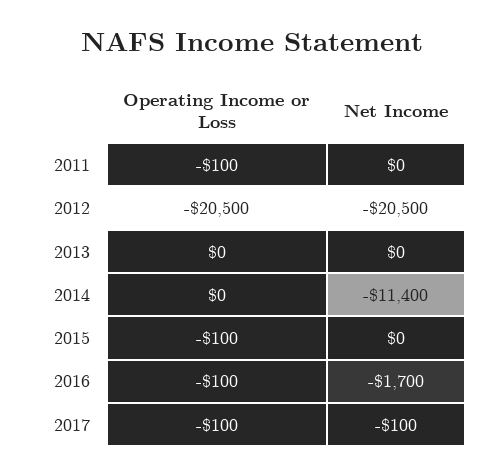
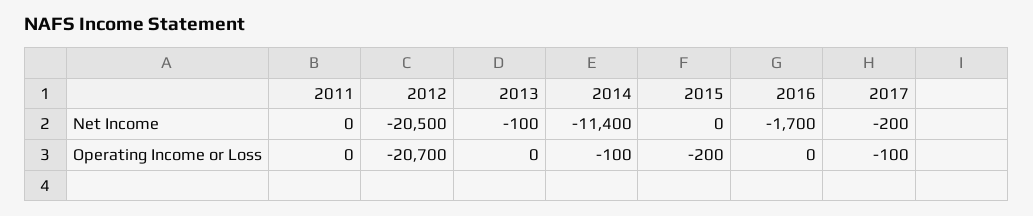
Operating Income or Loss, 2011: -100 -> 0
Operating Income or Loss, 2012: -20500 -> -20700
Net Income, 2013: 0 -> -100
Operating Income or Loss, 2014: 0 -> -100
Operating Income or Loss, 2015: -100 -> -200
Operating Income or Loss, 2016: -100 -> 0
Net Income, 2017: -100 -> -200

